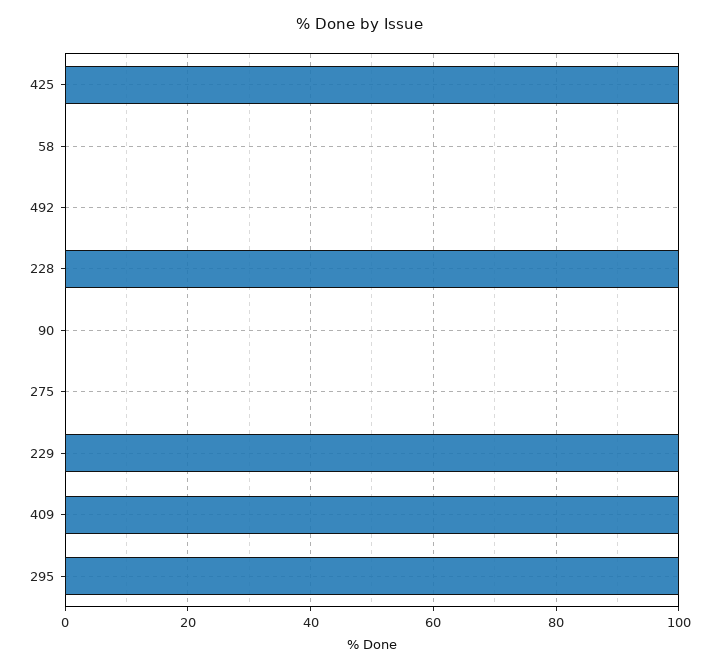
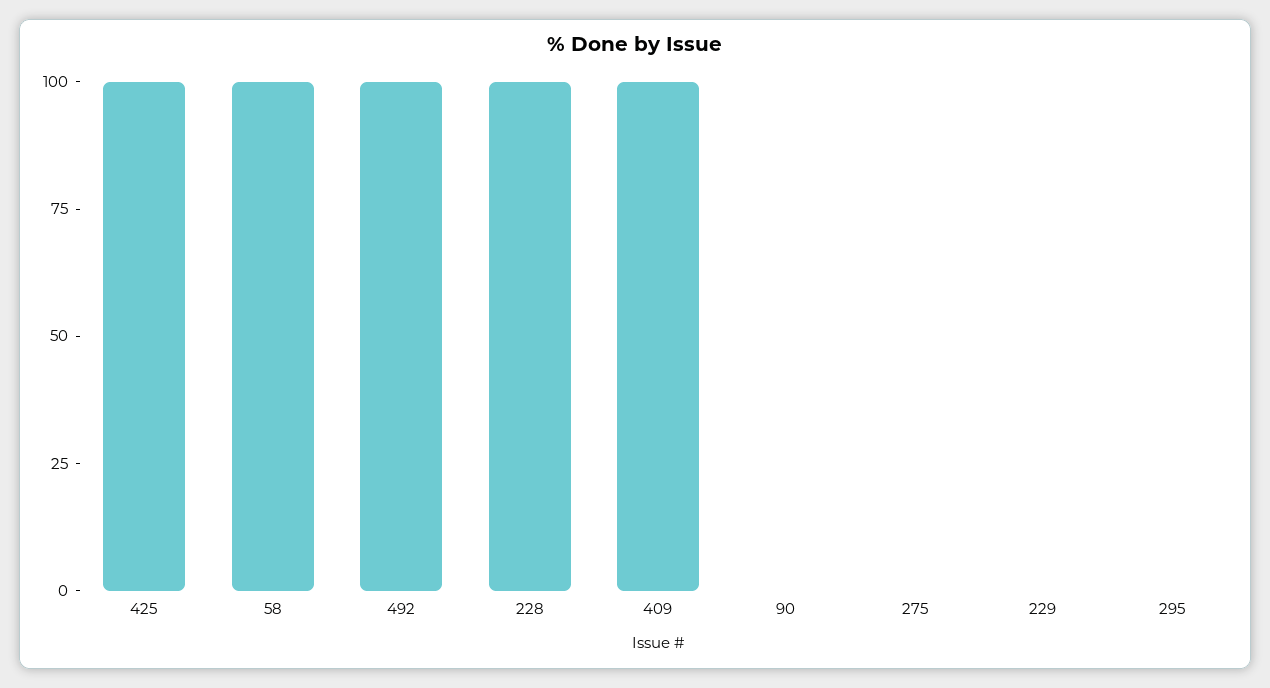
58: 0 -> 100
492: 0 -> 100
229: 100 -> 0
295: 100 -> 0

